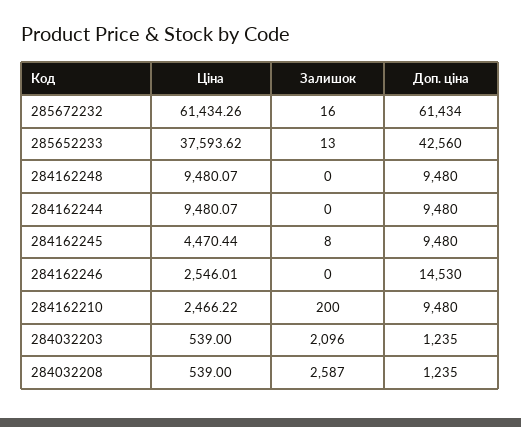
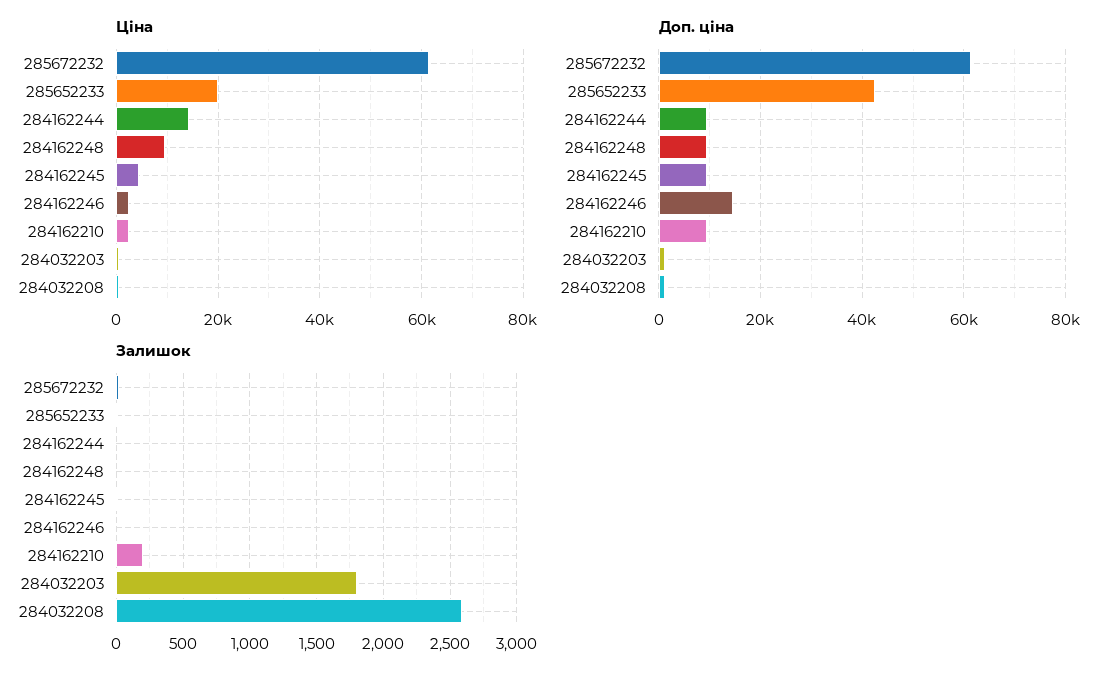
Ціна, 285652233: 37593.62 -> 20000
Ціна, 284162244: 9480.07 -> 14000
Залишок, 284032203: 2096 -> 1800

